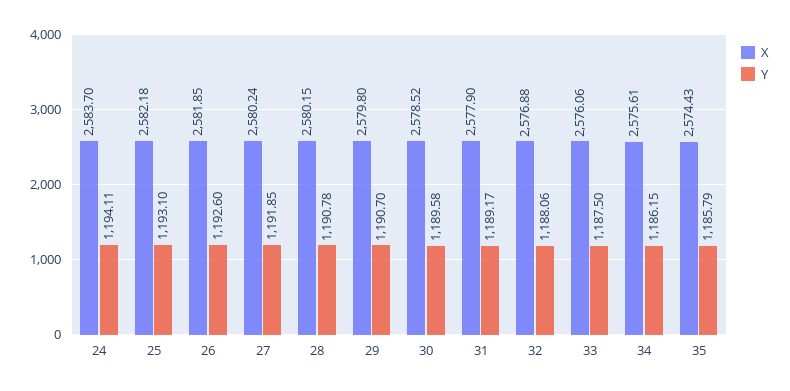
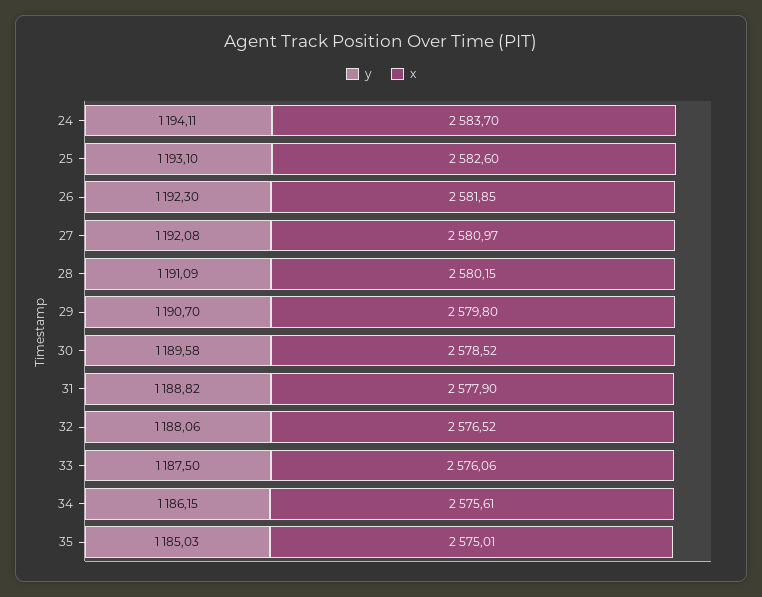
X, 25: 2582.18 -> 2582.6
Y, 26: 1192.6 -> 1192.3
X, 27: 2580.24 -> 2580.97
Y, 27: 1191.85 -> 1192.08
Y, 28: 1190.78 -> 1191.09
Y, 31: 1189.17 -> 1188.82
X, 32: 2576.88 -> 2576.52
X, 35: 2574.43 -> 2575.01
Y, 35: 1185.79 -> 1185.03

